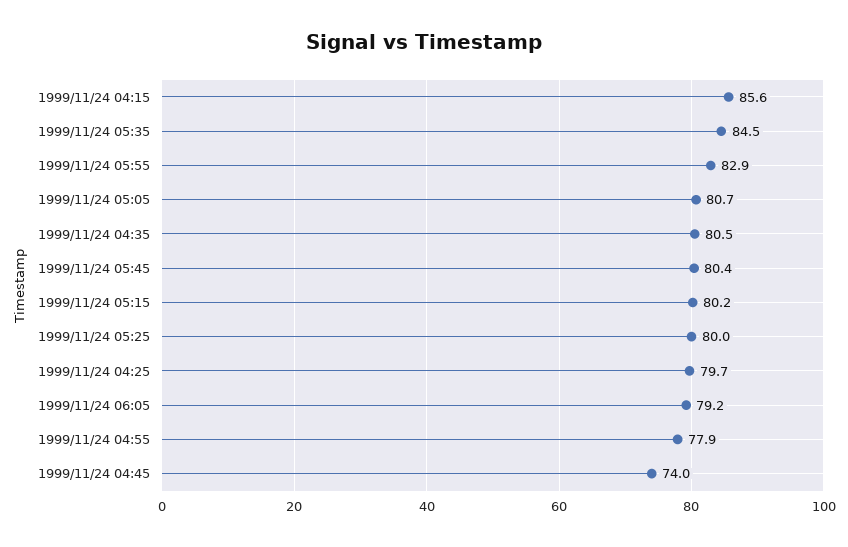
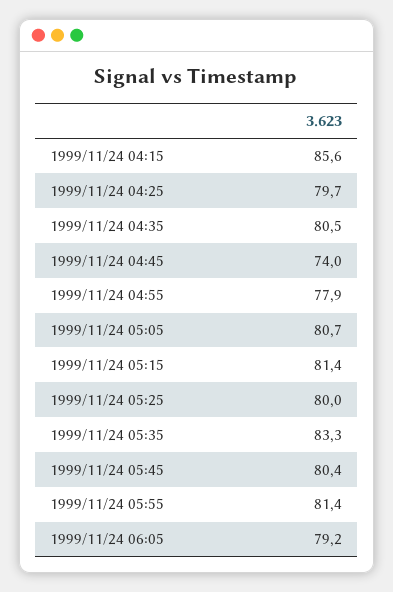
1999/11/24 05:35: 84.5 -> 83.3
1999/11/24 05:55: 82.9 -> 81.4
1999/11/24 05:15: 80.2 -> 81.4

